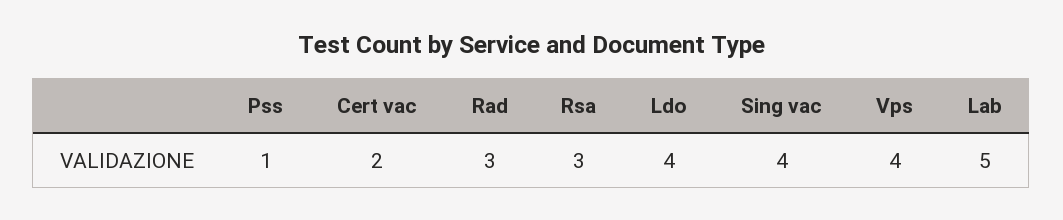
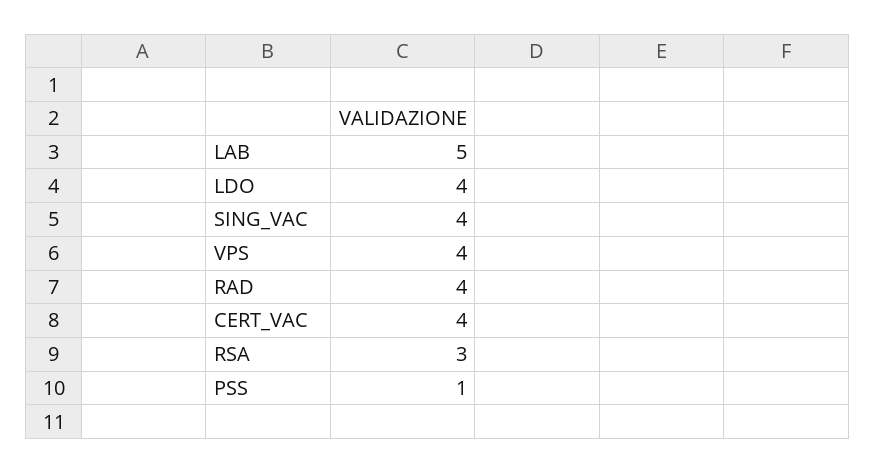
Cert vac: 2 -> 4
Rad: 3 -> 4

